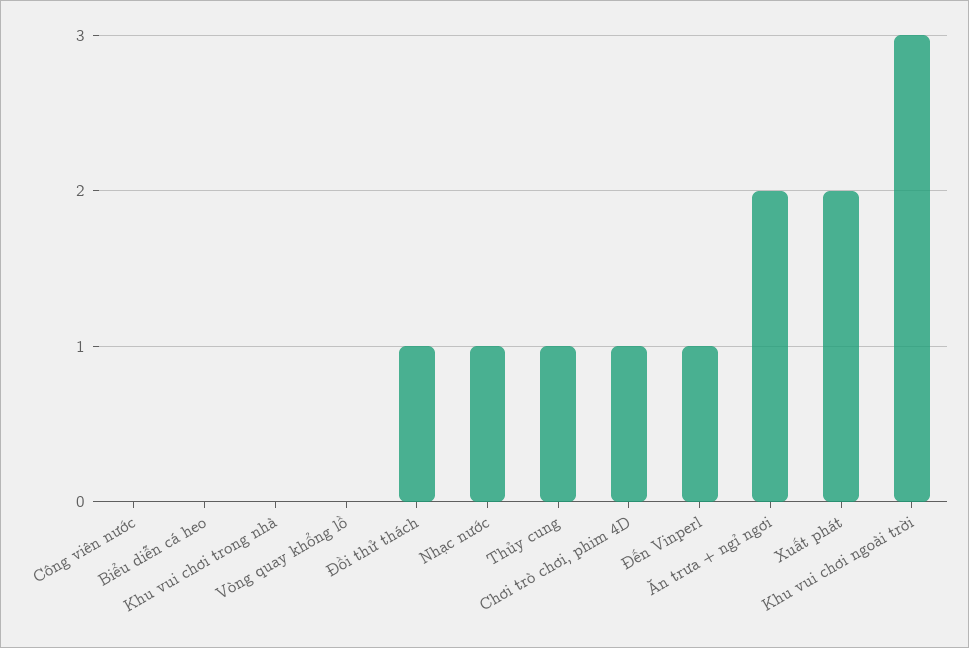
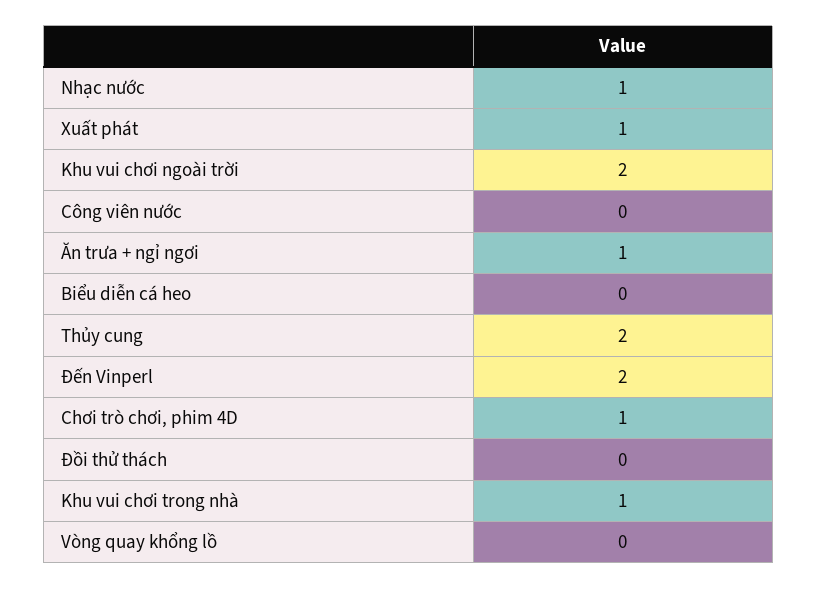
Khu vui chơi trong nhà: 0 -> 1
Đồi thử thách: 1 -> 0
Thủy cung: 1 -> 2
Đến Vinperl: 1 -> 2
Ăn trưa + ngỉ ngơi: 2 -> 1
Xuất phát: 2 -> 1
Khu vui chơi ngoài trời: 3 -> 2

